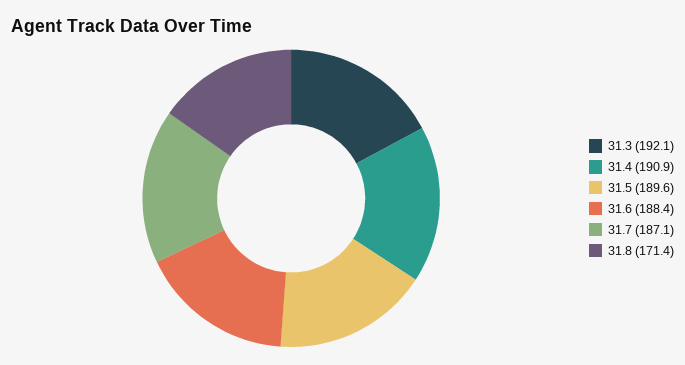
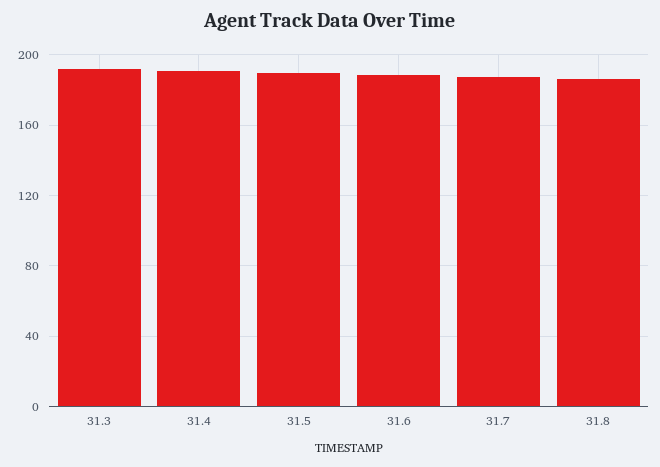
31.8: 171.4 -> 185

